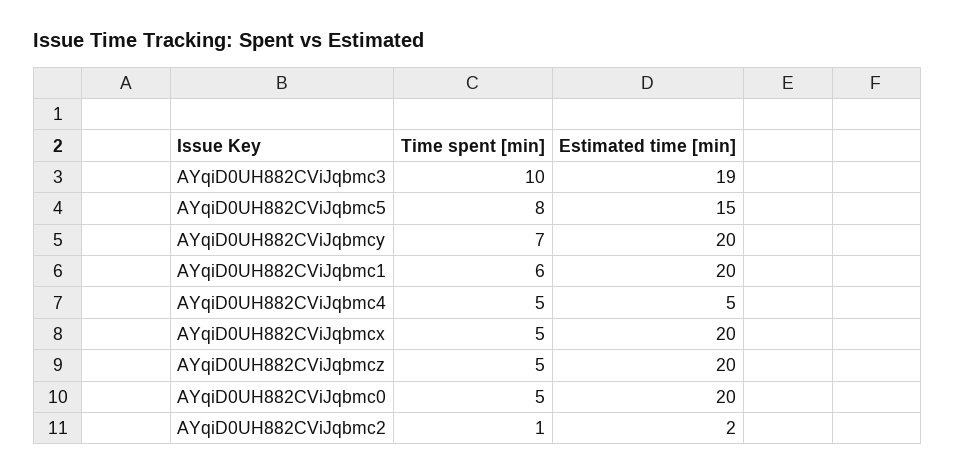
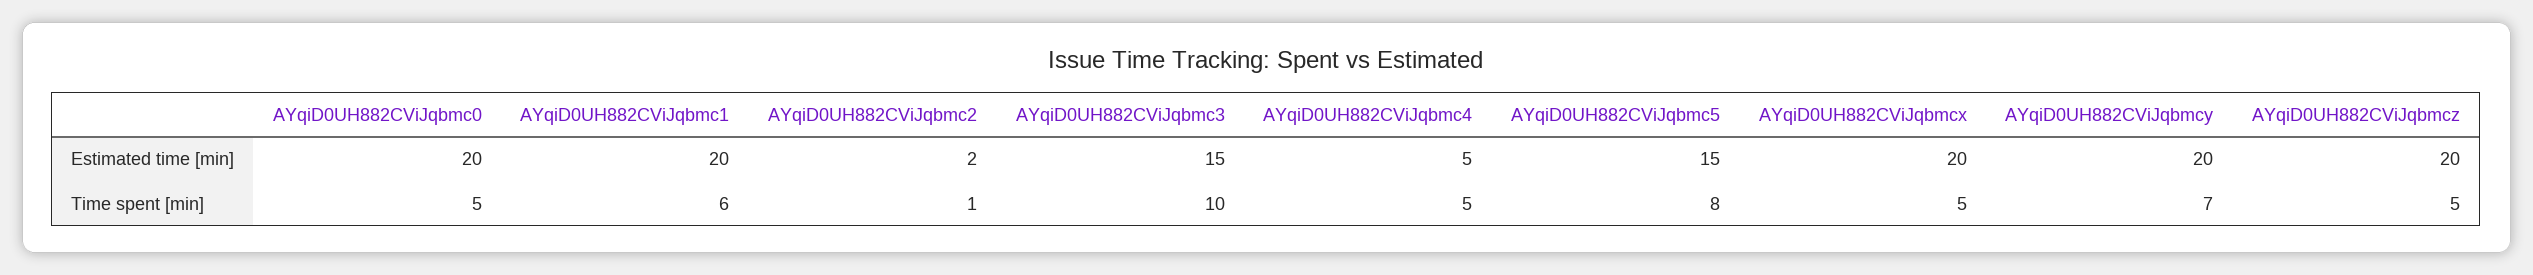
Estimated time [min], AYqiD0UH882CViJqbmc3: 19 -> 15

